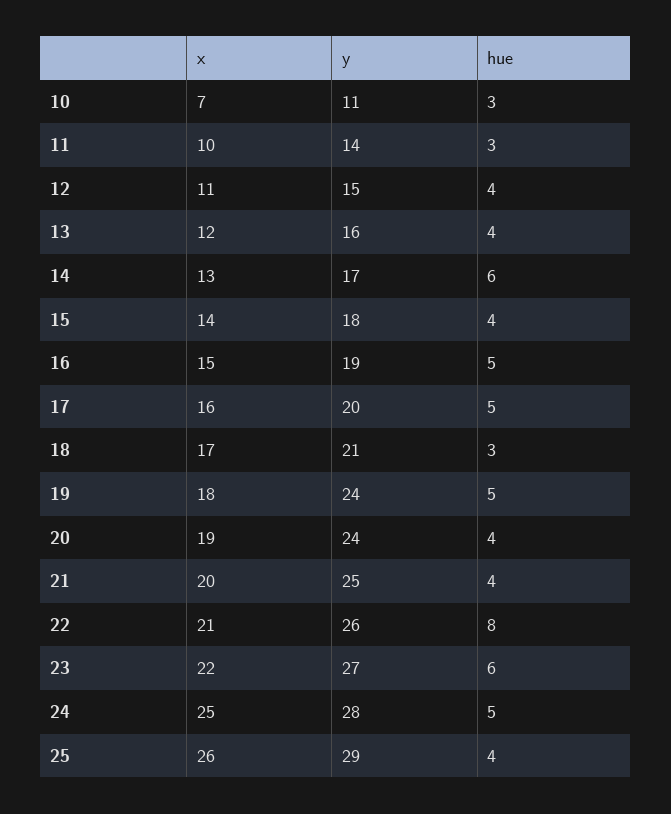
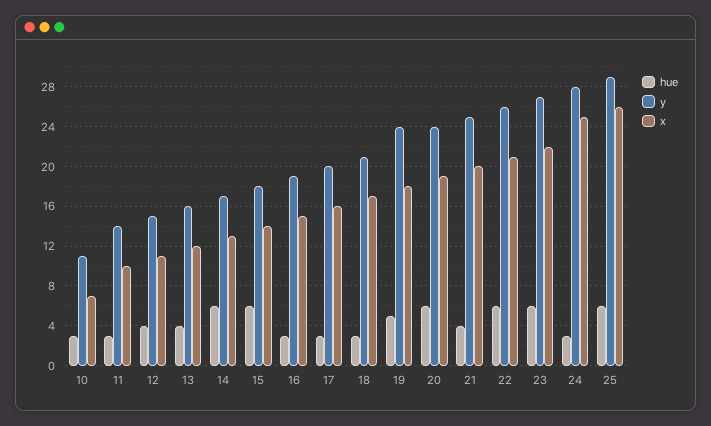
hue, 15: 4 -> 6
hue, 16: 5 -> 3
hue, 17: 5 -> 3
hue, 20: 4 -> 6
hue, 22: 8 -> 6
hue, 24: 5 -> 3
hue, 25: 4 -> 6

